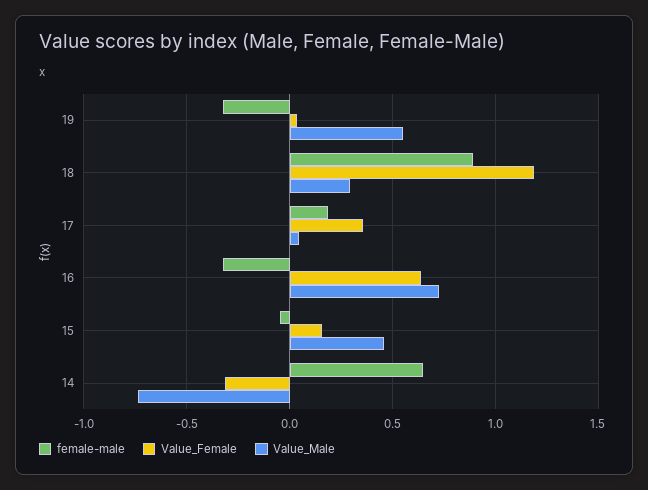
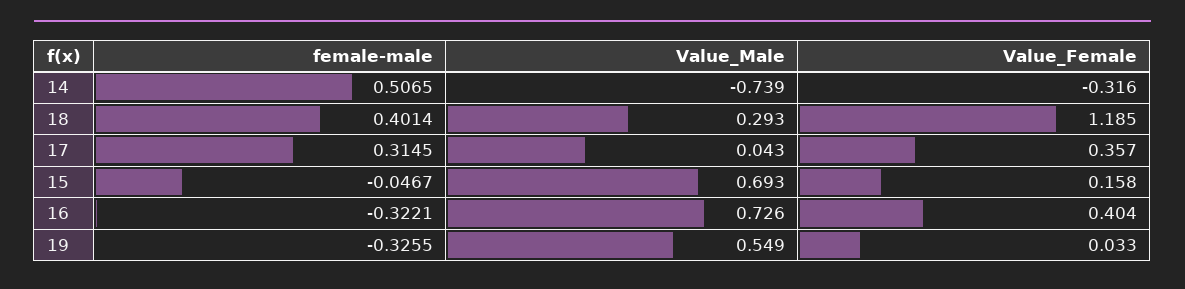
female-male, 18: 0.9 -> 0.4014
female-male, 17: 0.2 -> 0.3145
Value_Female, 16: 0.65 -> 0.404
Value_Male, 15: 0.45 -> 0.693
female-male, 14: 0.65 -> 0.5065

